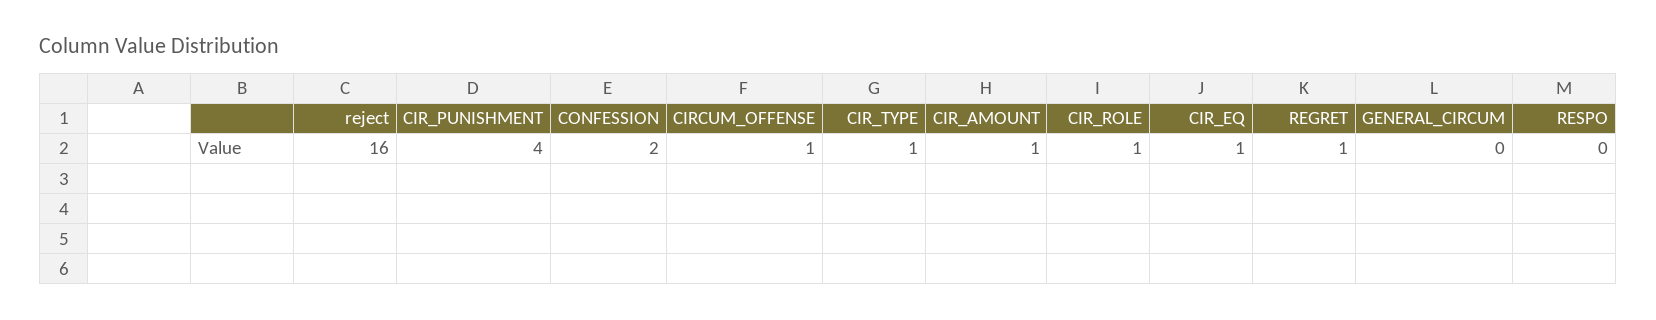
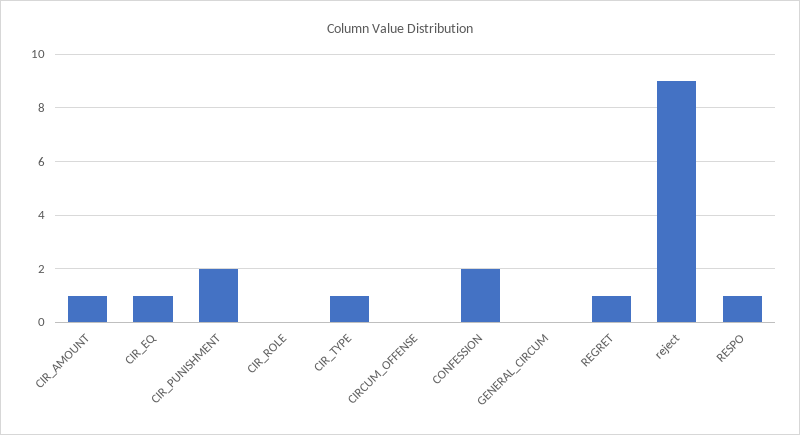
reject: 16 -> 9
CIR_PUNISHMENT: 4 -> 2
CIRCUM_OFFENSE: 1 -> 0
CIR_ROLE: 1 -> 0
RESPO: 0 -> 1

